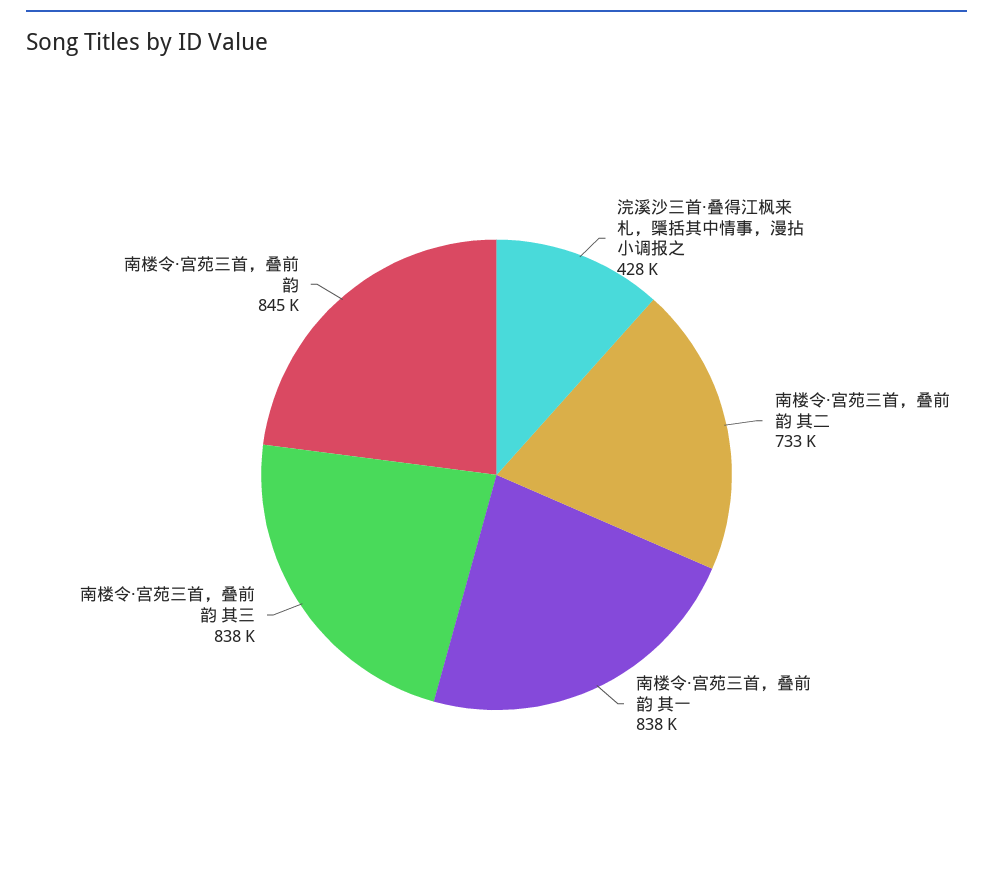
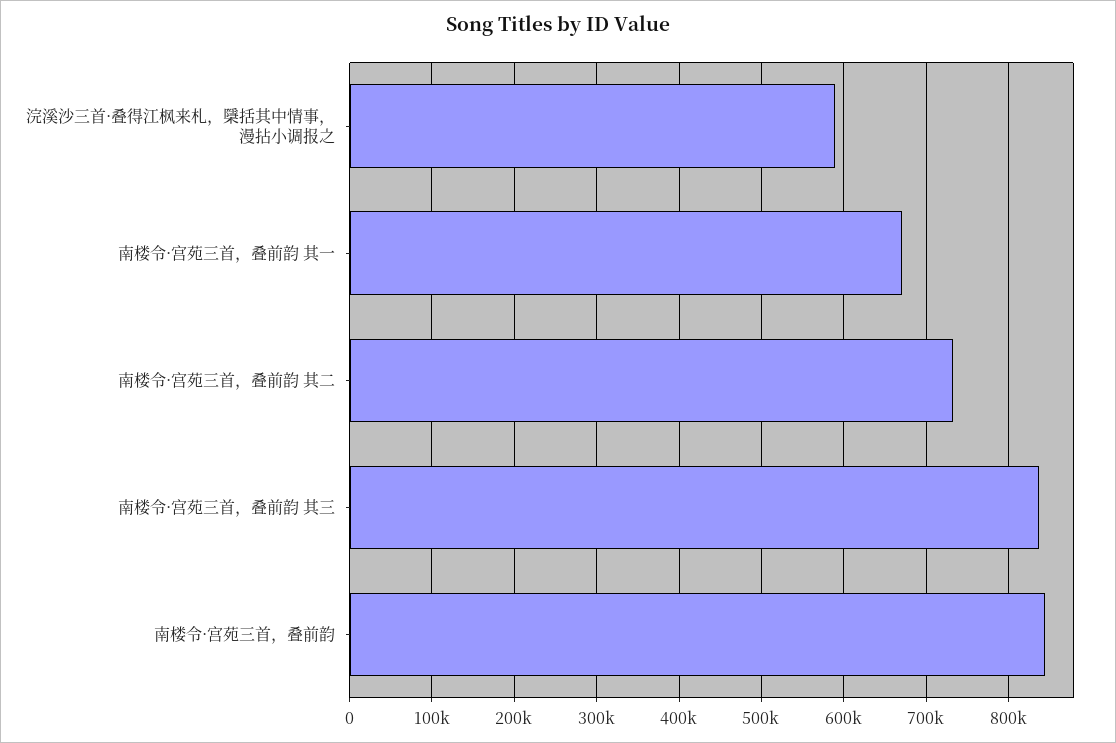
浣溪沙三首·叠得江枫来札，檃括其中情事，漫拈小调报之: 428000 -> 590000
南楼令·宫苑三首，叠前韵 其一: 838000 -> 670000

